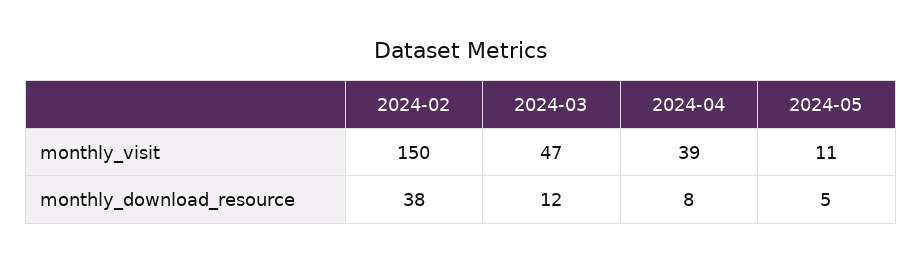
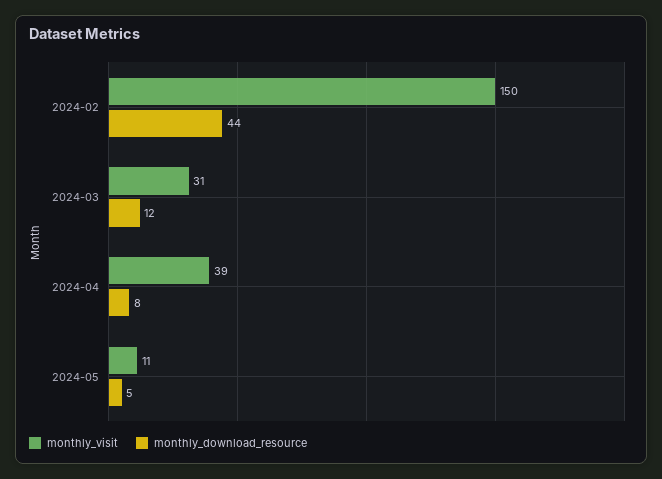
monthly_visit, 2024-03: 47 -> 31
monthly_download_resource, 2024-02: 38 -> 44

